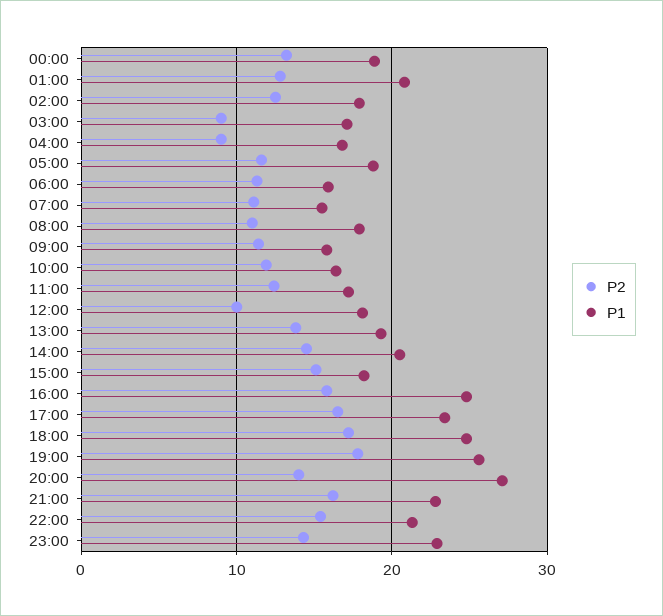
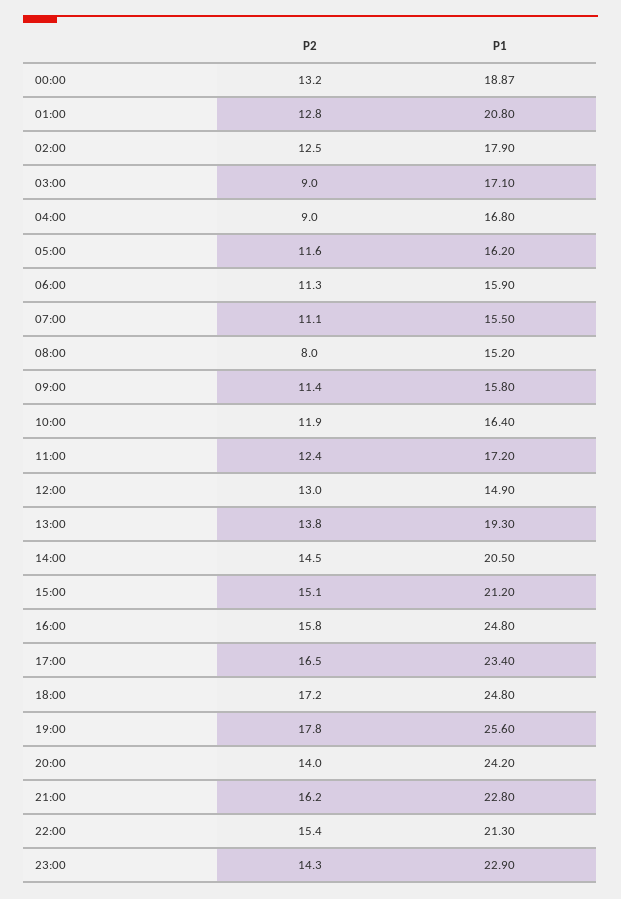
P1, 05:00: 19 -> 16.2
P2, 08:00: 11 -> 8
P1, 08:00: 18 -> 15.2
P2, 12:00: 10 -> 13
P1, 12:00: 18 -> 14.9
P1, 15:00: 18 -> 21.2
P1, 20:00: 27 -> 24.2

